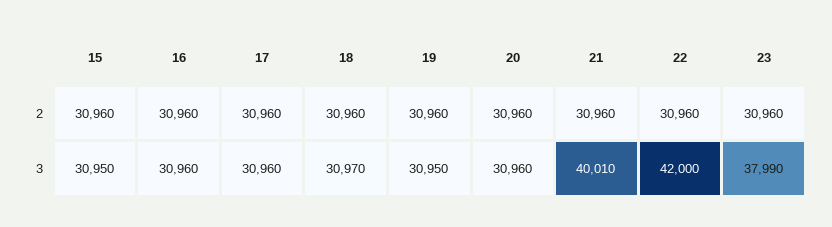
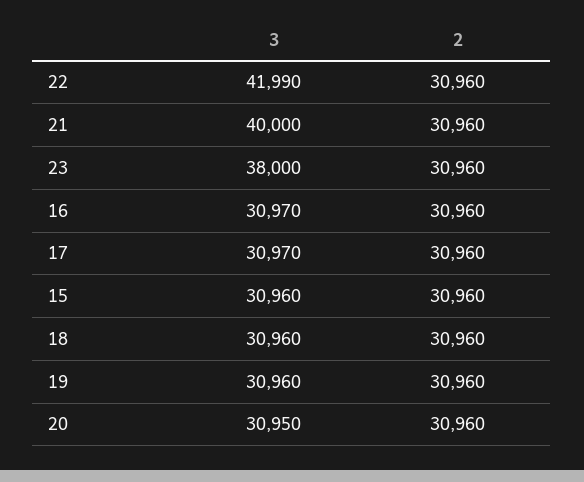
15, 3: 30950 -> 30960
16, 3: 30960 -> 30970
17, 3: 30960 -> 30970
18, 3: 30970 -> 30960
19, 3: 30950 -> 30960
20, 3: 30960 -> 30950
21, 3: 40010 -> 40000
22, 3: 42000 -> 41990
23, 3: 37990 -> 38000

